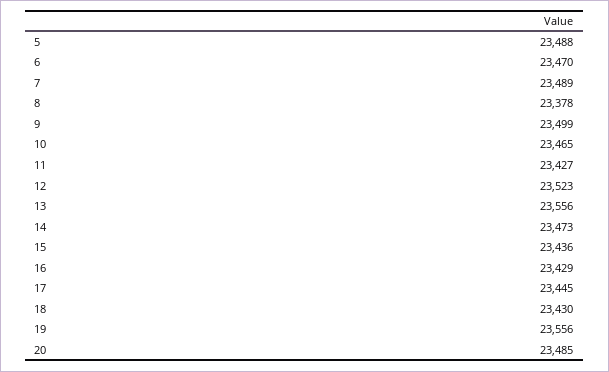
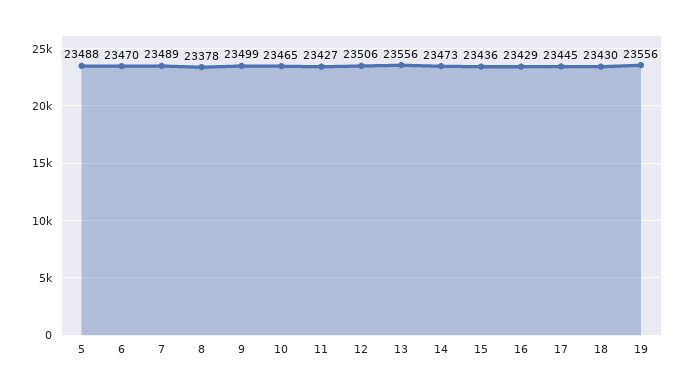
12: 23523 -> 23506
20: 23485 -> none

